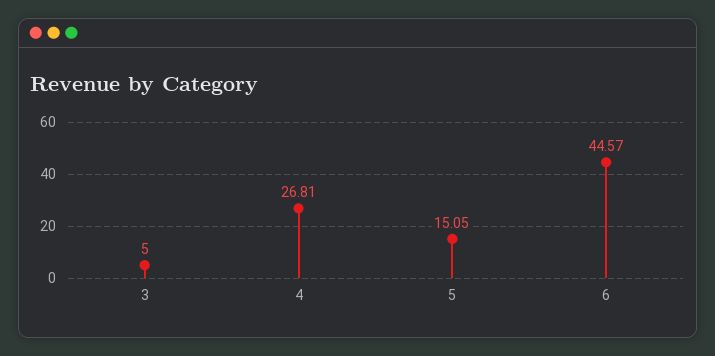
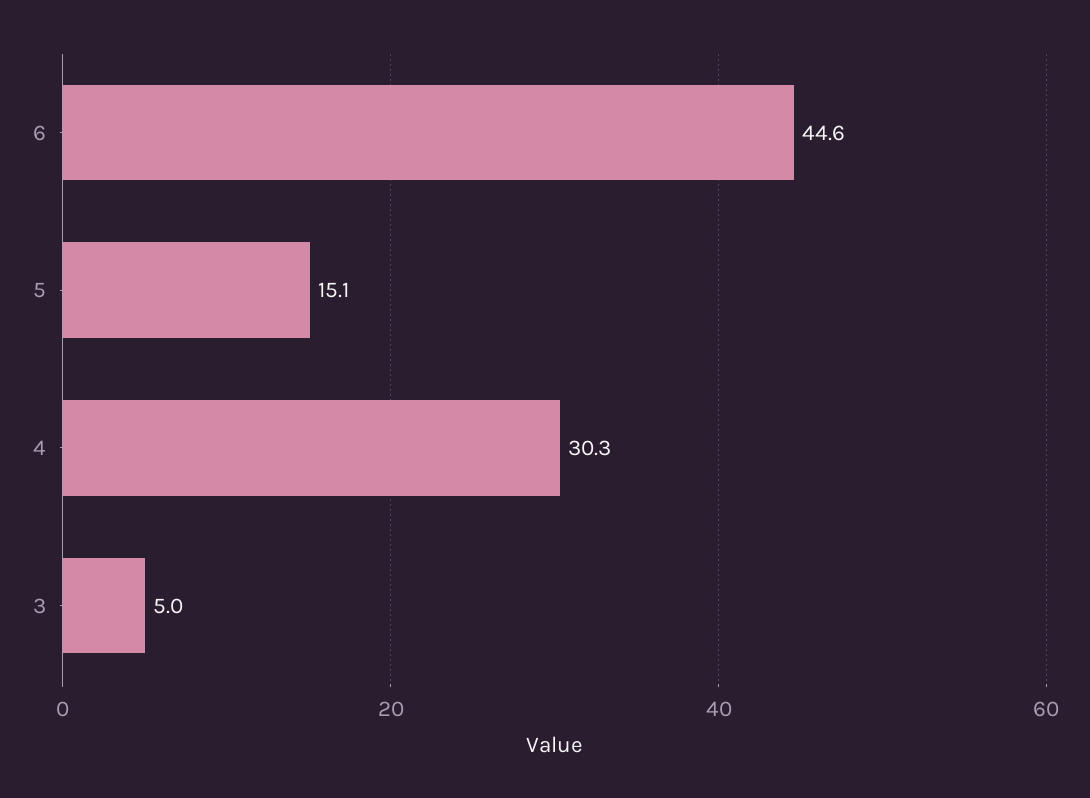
4: 26.81 -> 30.3

